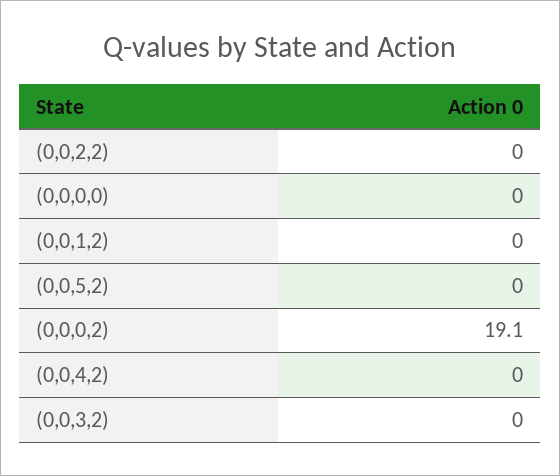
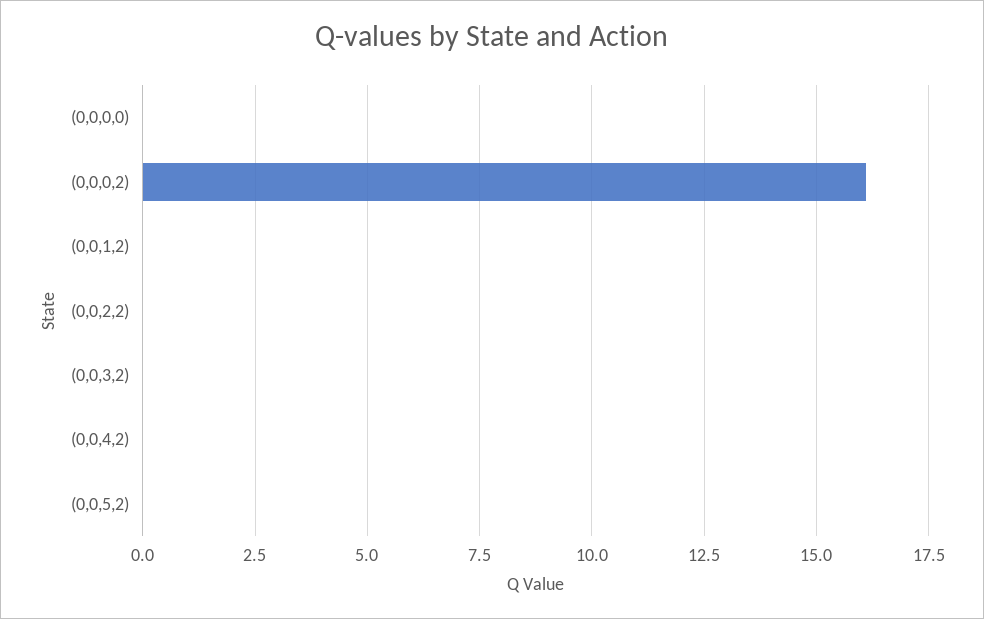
(0,0,0,2): 19.1 -> 16

